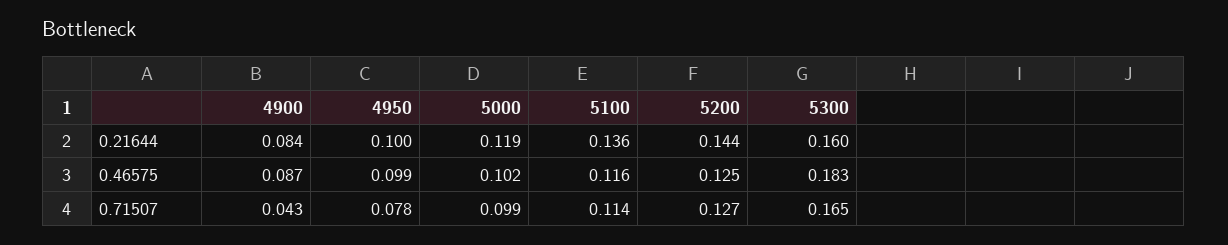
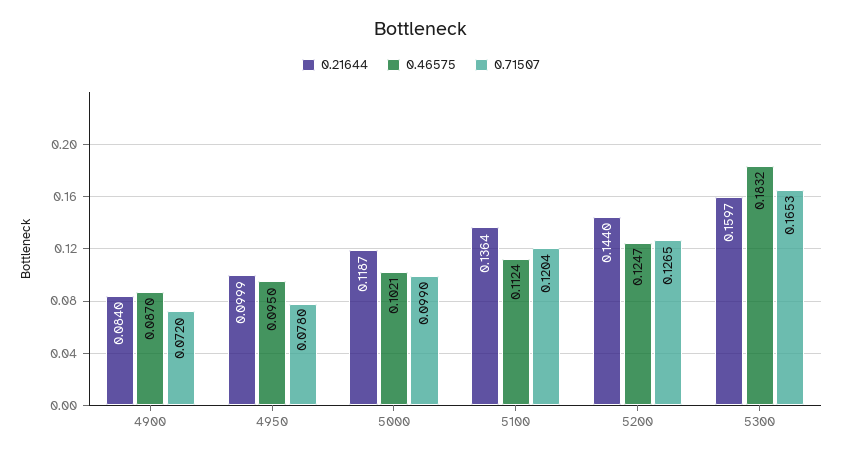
0.46575, 4950: 0.099 -> 0.095
0.46575, 5100: 0.116 -> 0.1124
0.71507, 4900: 0.043 -> 0.072
0.71507, 5100: 0.114 -> 0.1204

